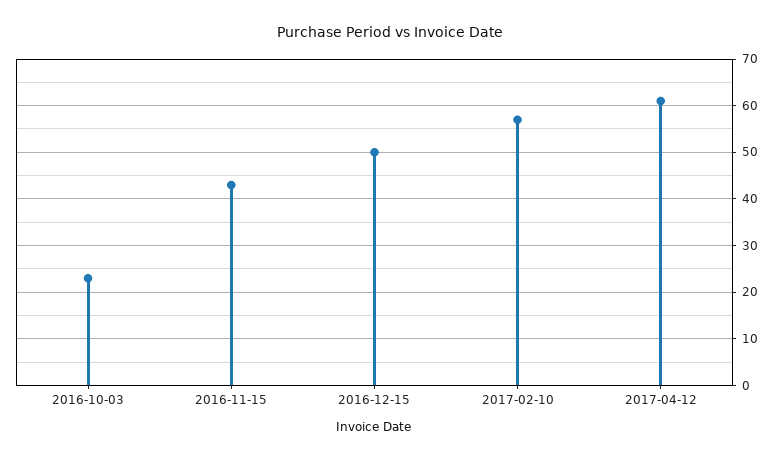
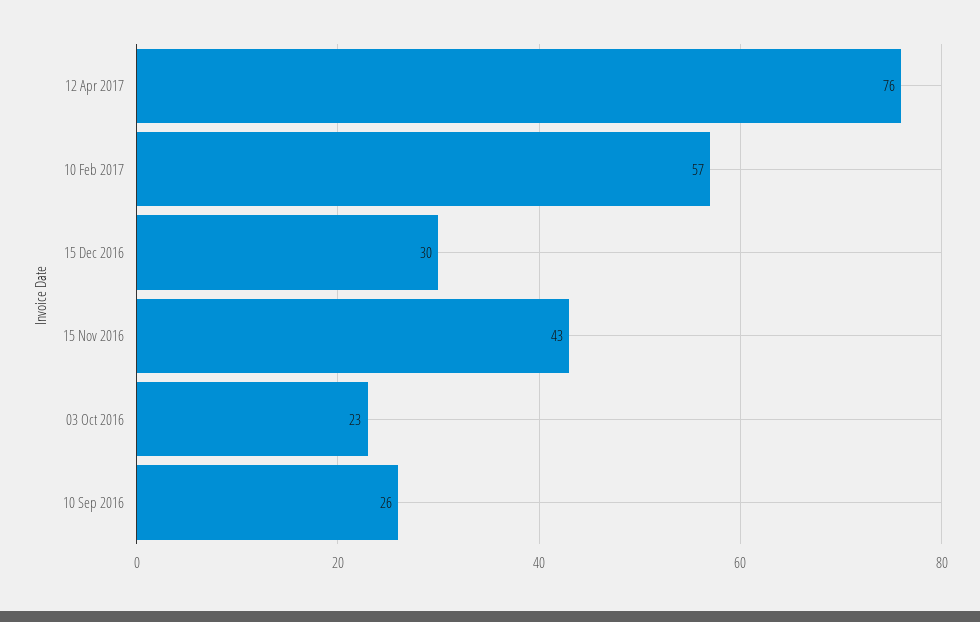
2016-12-15: 50 -> 30
2017-04-12: 60 -> 76
10 Sep 2016: none -> 26

